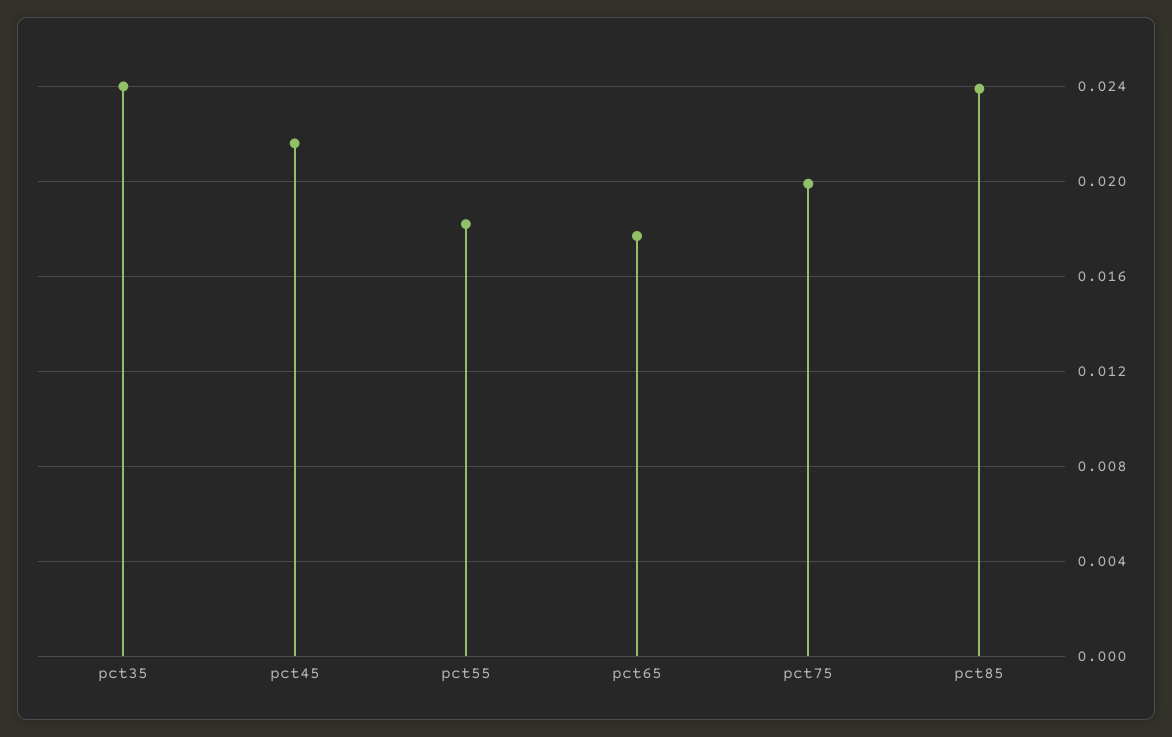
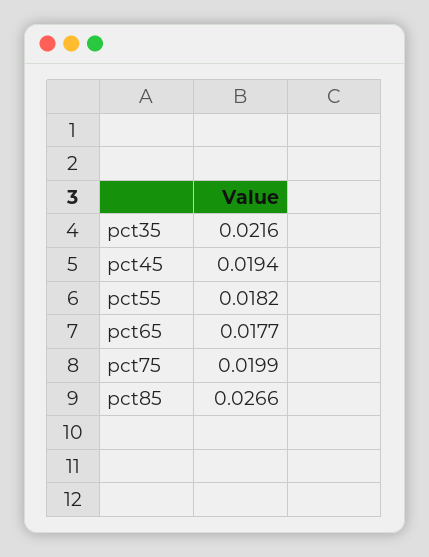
pct35: 0.024 -> 0.0216
pct45: 0.0215 -> 0.0194
pct85: 0.024 -> 0.0266

